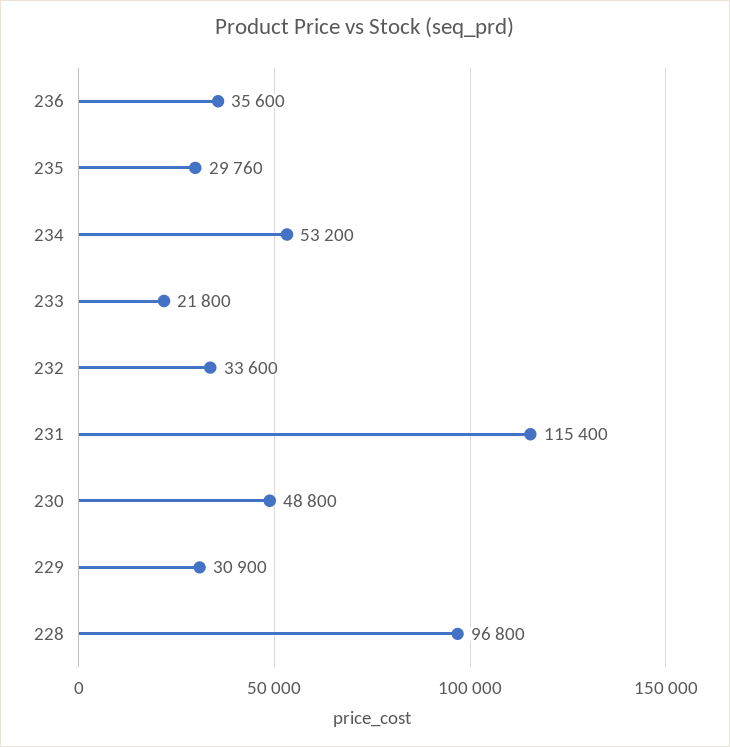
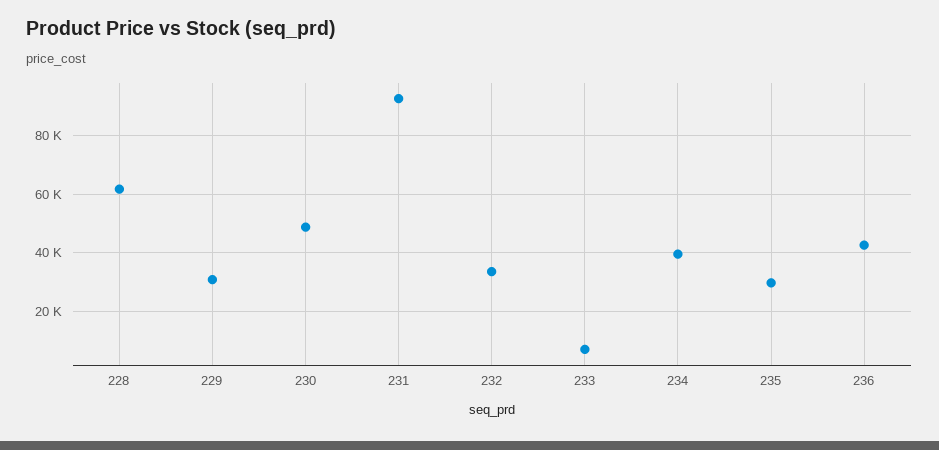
236: 35600 -> 42500
234: 53200 -> 40000
233: 21800 -> 7500
231: 115400 -> 92500
228: 96800 -> 62500

